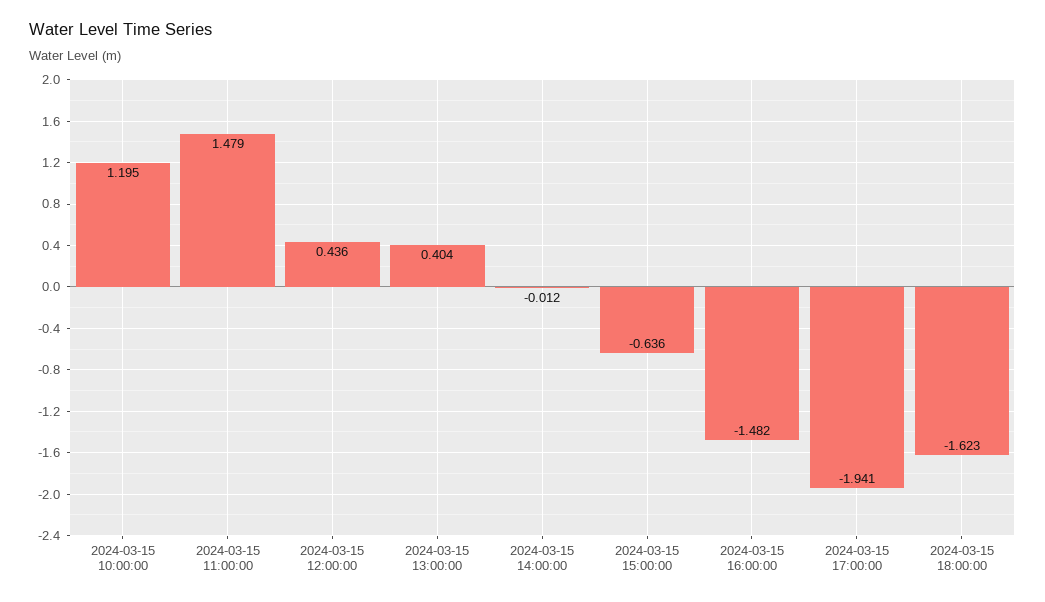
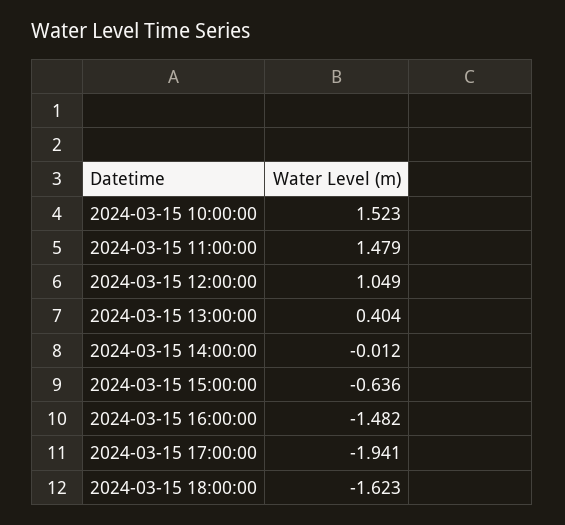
2024-03-15 10:00:00: 1.195 -> 1.523
2024-03-15 12:00:00: 0.436 -> 1.049

